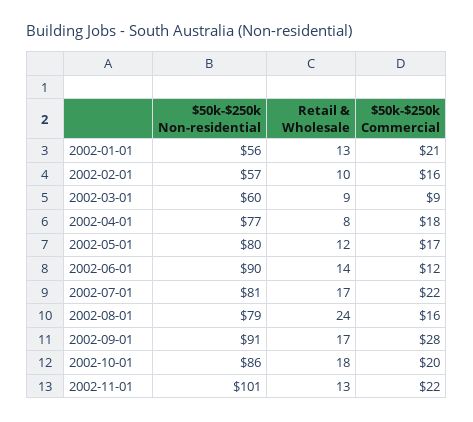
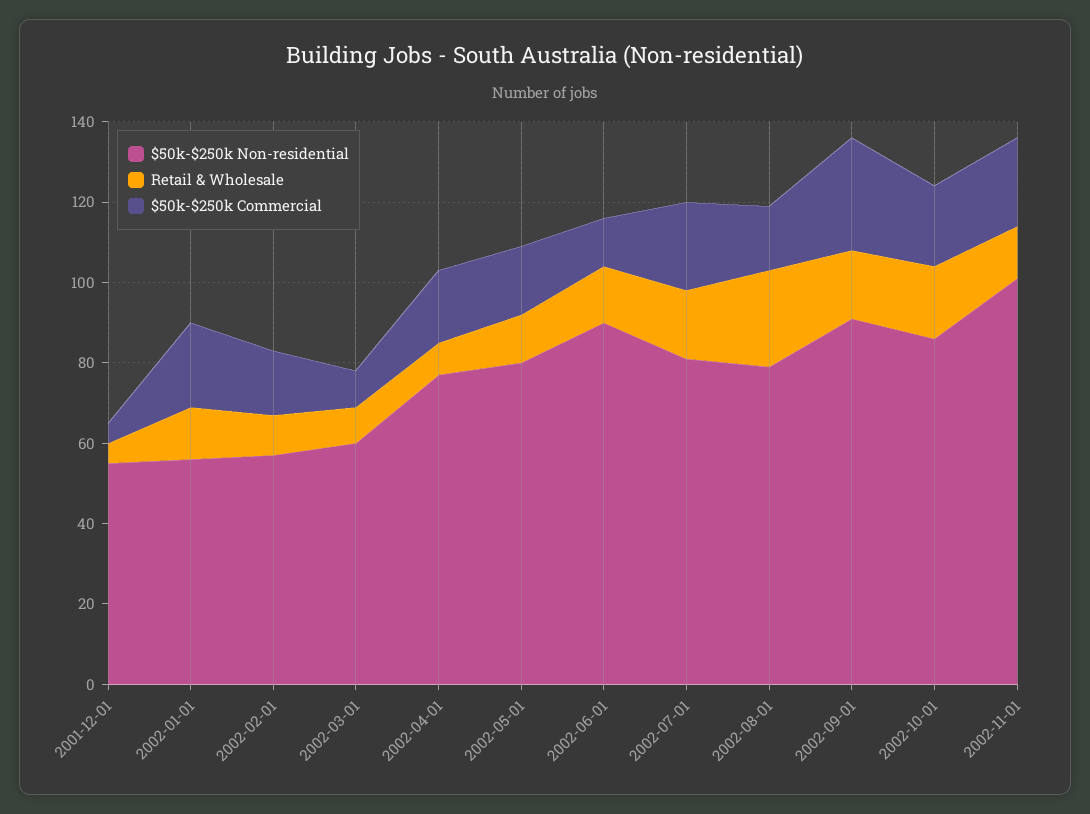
$50k-$250k Non-residential, 2001-12-01: none -> 55
Retail & Wholesale, 2001-12-01: none -> 5
$50k-$250k Commercial, 2001-12-01: none -> 5

